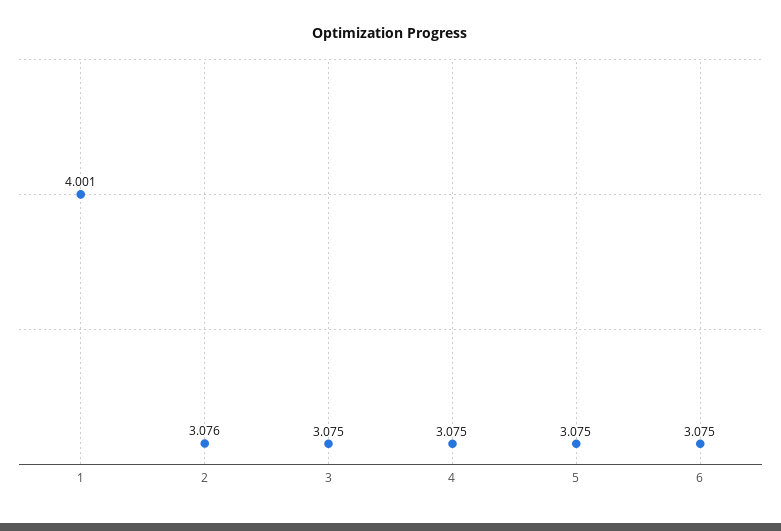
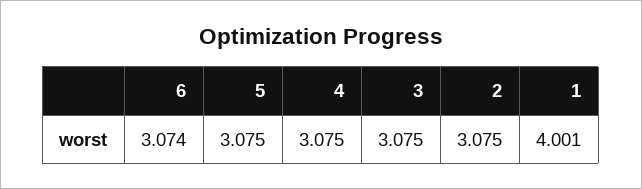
2: 3.076 -> 3.075
6: 3.075 -> 3.074

